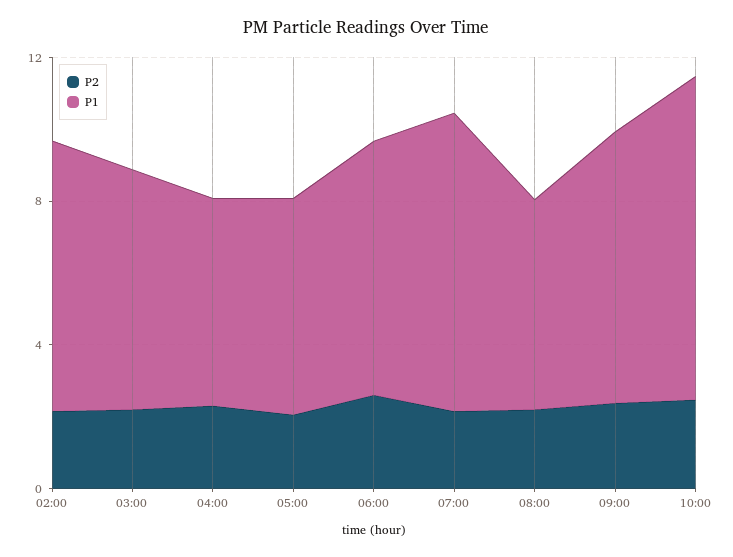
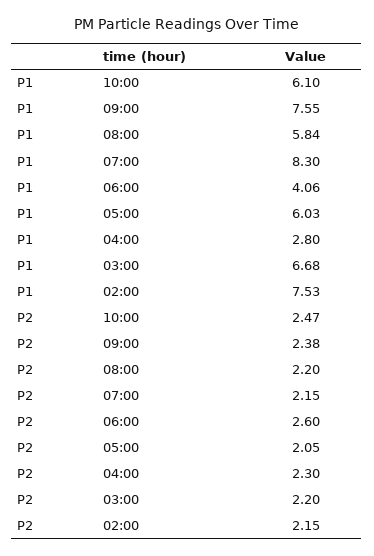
P1, 04:00: 6 -> 2.8
P1, 06:00: 7 -> 4.06
P1, 10:00: 9 -> 6.1

